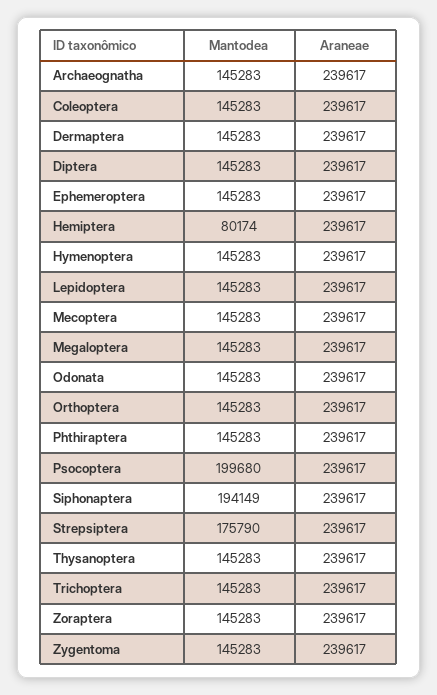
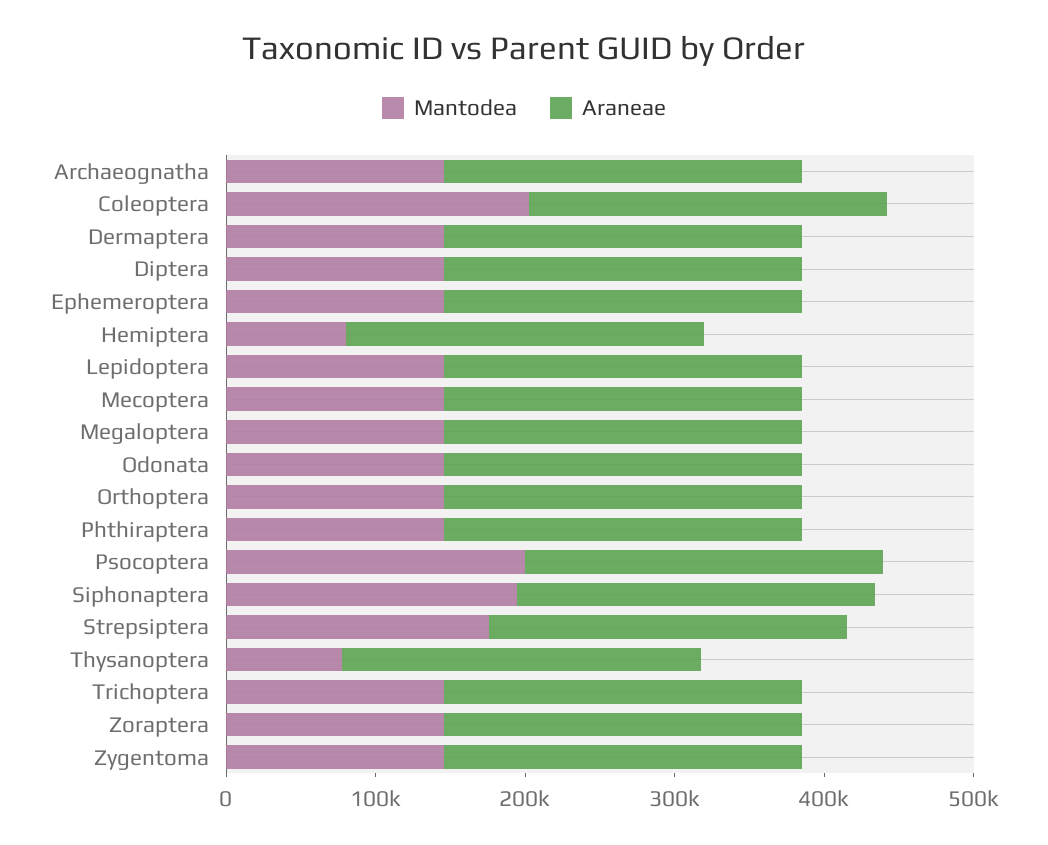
Mantodea, Coleoptera: 145283 -> 200000
Mantodea, Hymenoptera: 145283 -> none
Araneae, Hymenoptera: 239617 -> none
Mantodea, Thysanoptera: 145283 -> 80000

